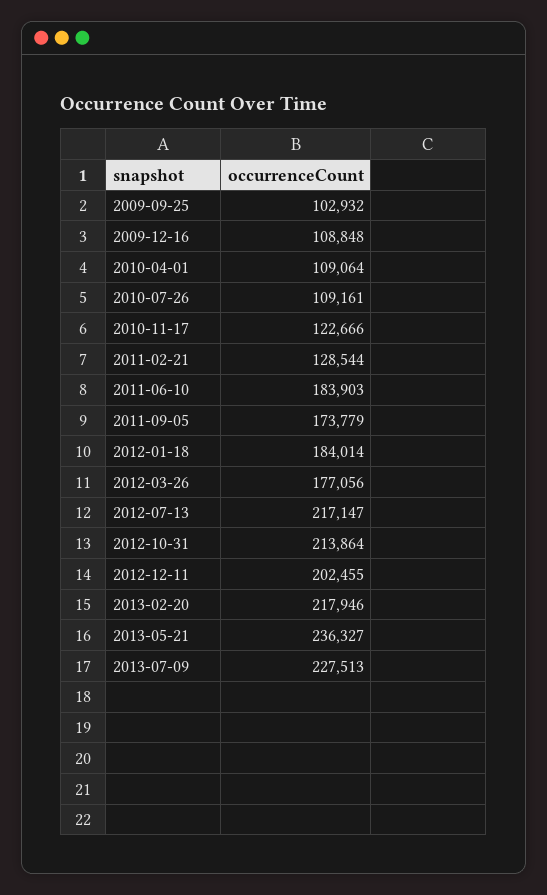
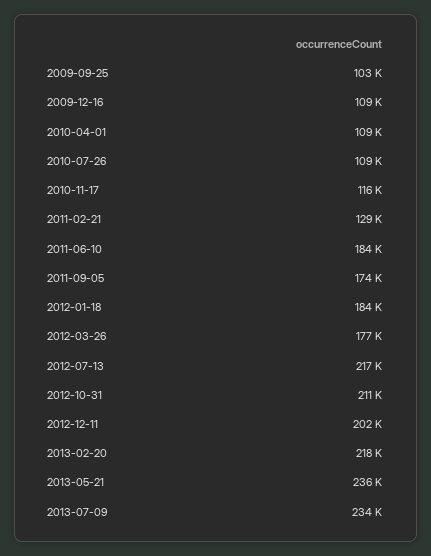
2010-11-17: 122666 -> 116000
2012-10-31: 213864 -> 211000
2013-07-09: 227513 -> 234000

